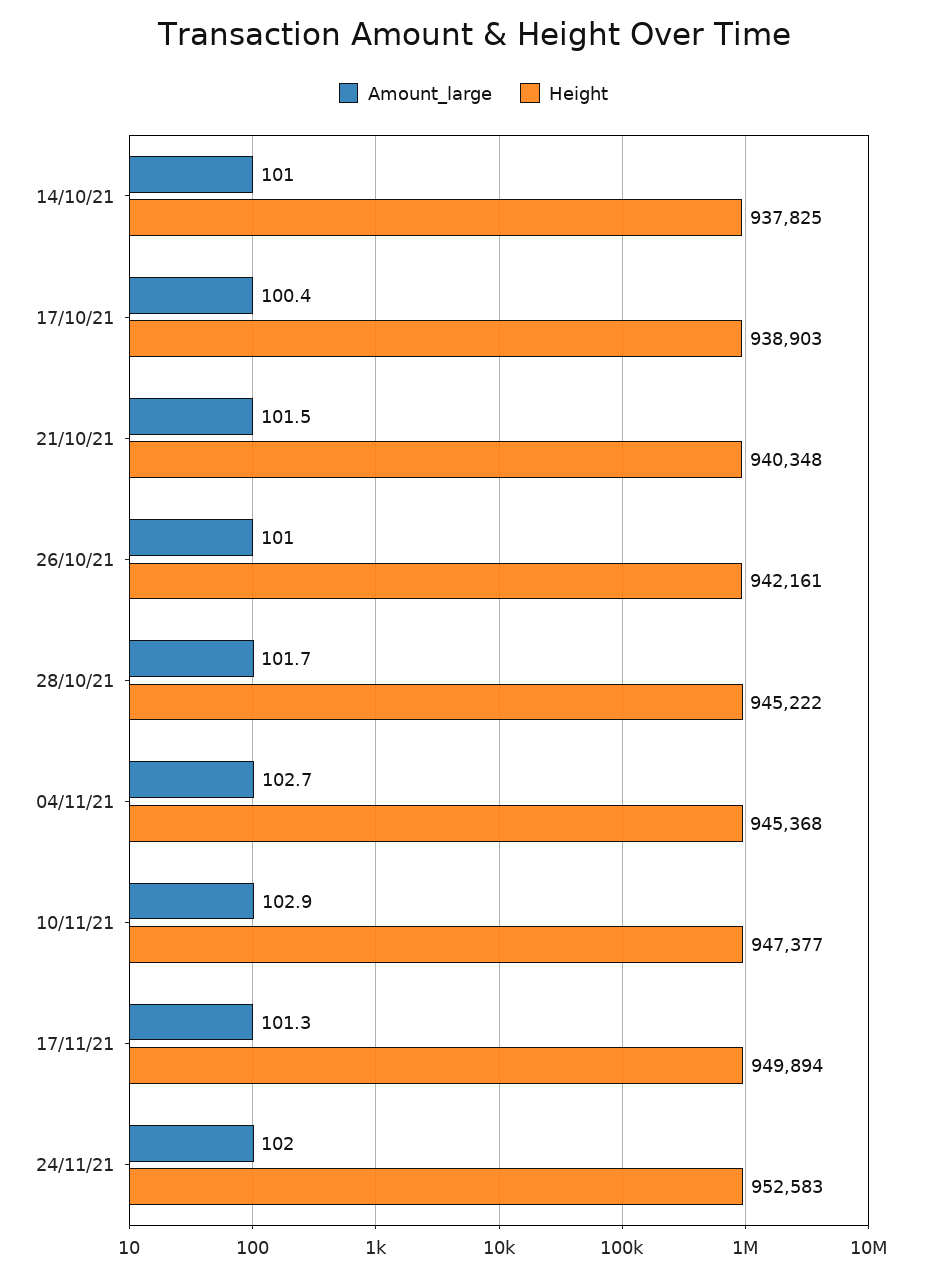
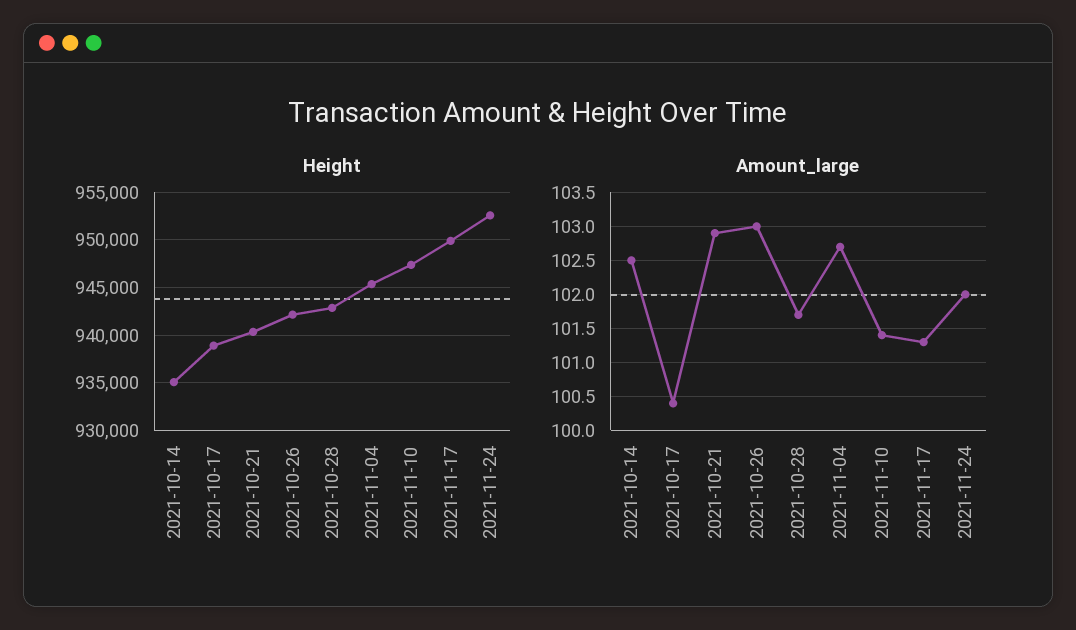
Amount_large, 14/10/21: 101 -> 102.5
Height, 14/10/21: 937825 -> 935000
Amount_large, 21/10/21: 101.5 -> 102.9
Amount_large, 26/10/21: 101 -> 103
Height, 28/10/21: 945222 -> 943000
Amount_large, 10/11/21: 102.9 -> 101.4

